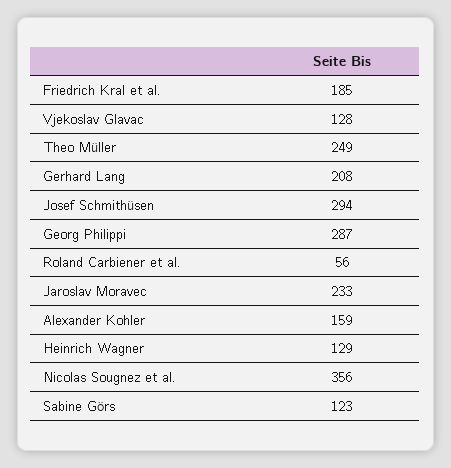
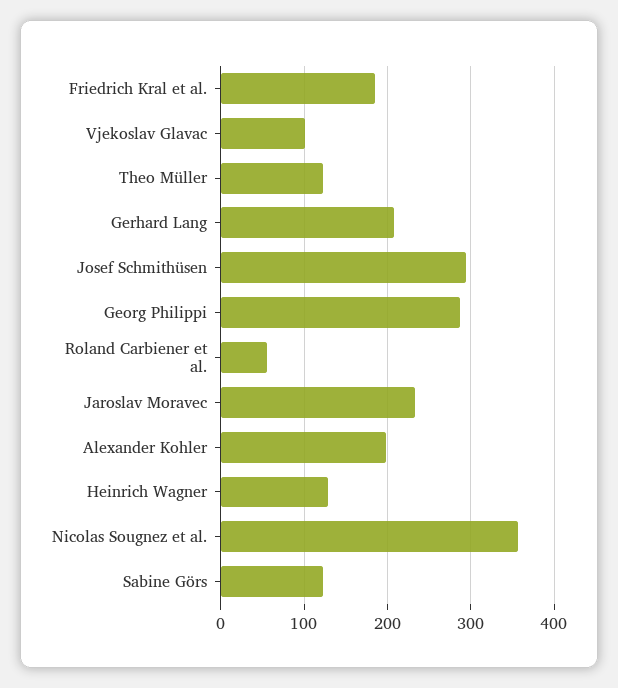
Vjekoslav Glavac: 128 -> 100
Theo Müller: 249 -> 120
Alexander Kohler: 159 -> 200

